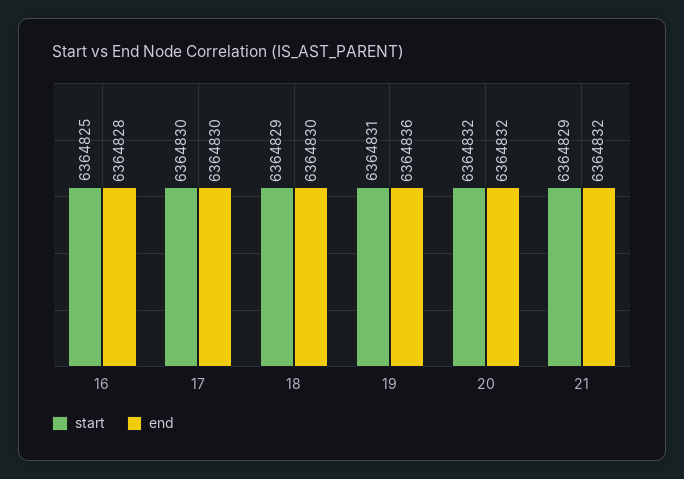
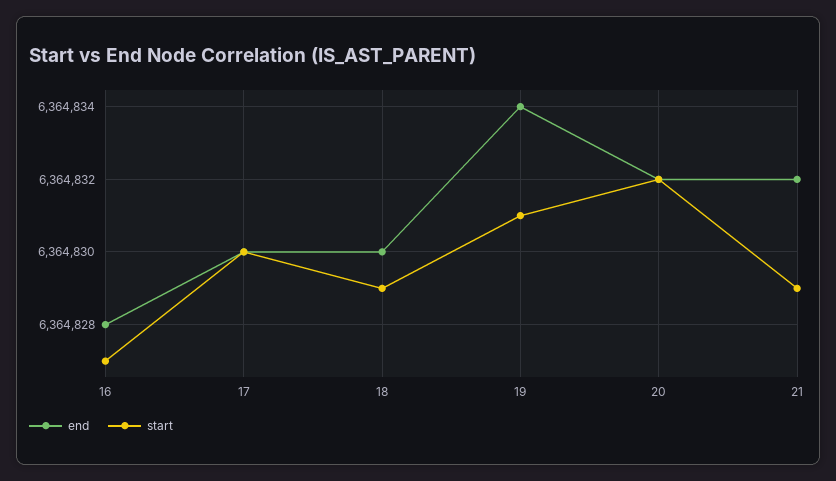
start, 16: 6364825 -> 6364827
end, 19: 6364836 -> 6364834

